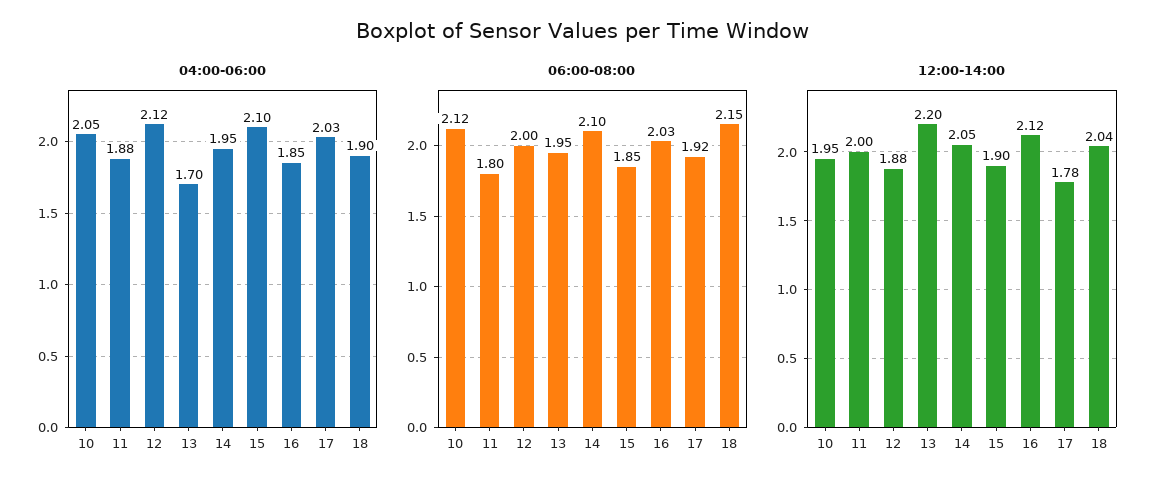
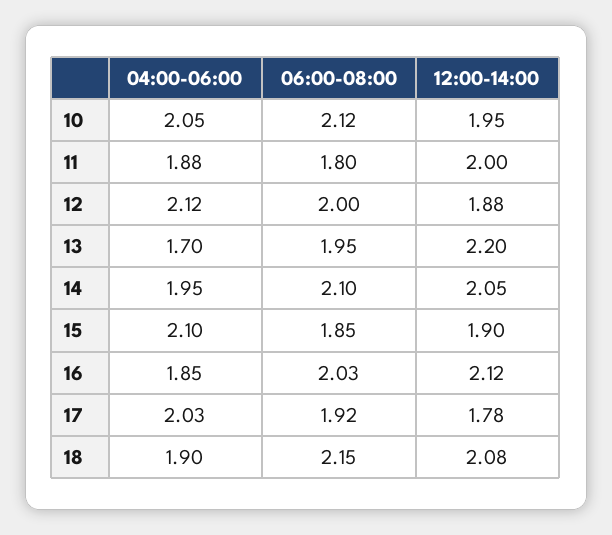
12:00-14:00, 18: 2.04 -> 2.08

